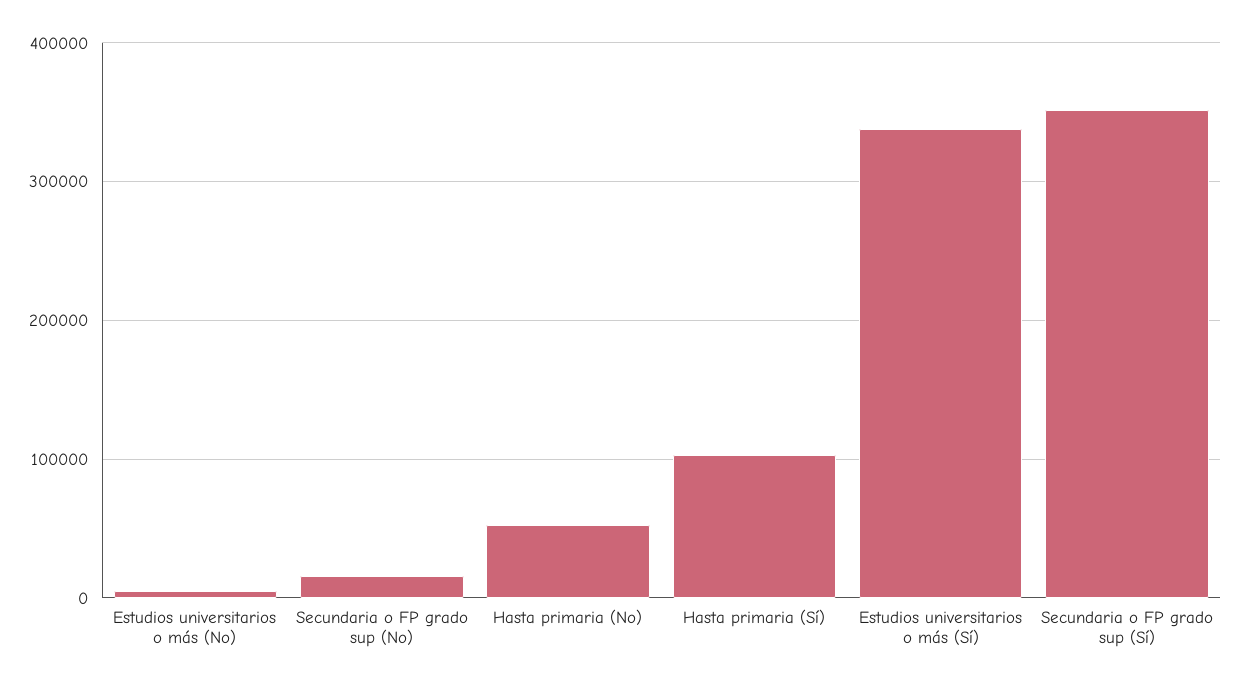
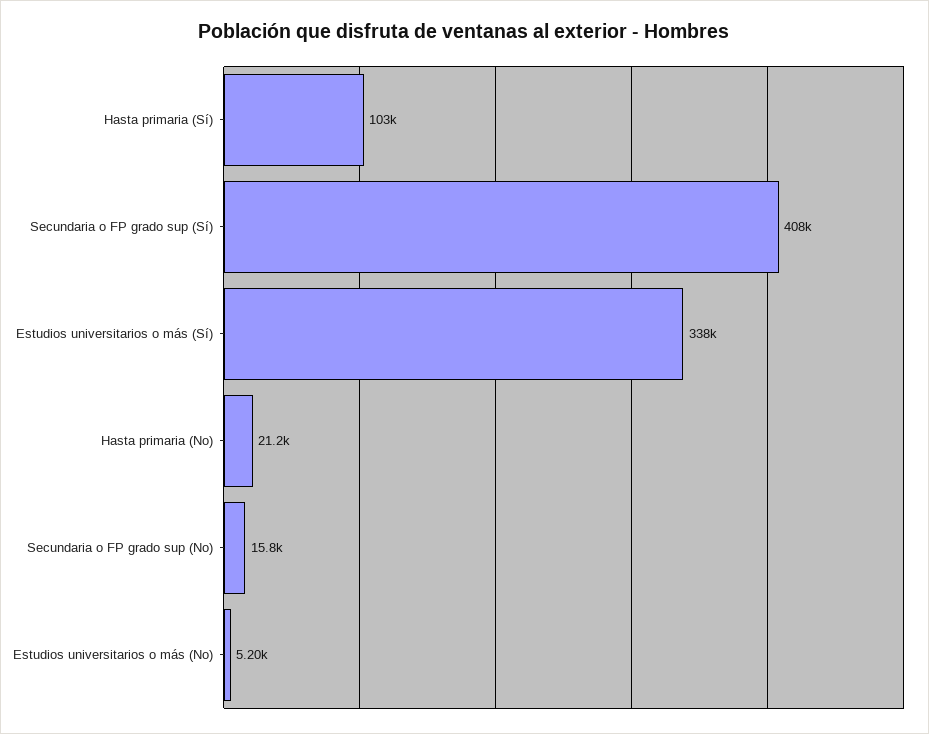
Hasta primaria (No): 50000 -> 21200
Secundaria o FP grado sup (Sí): 350000 -> 408000

